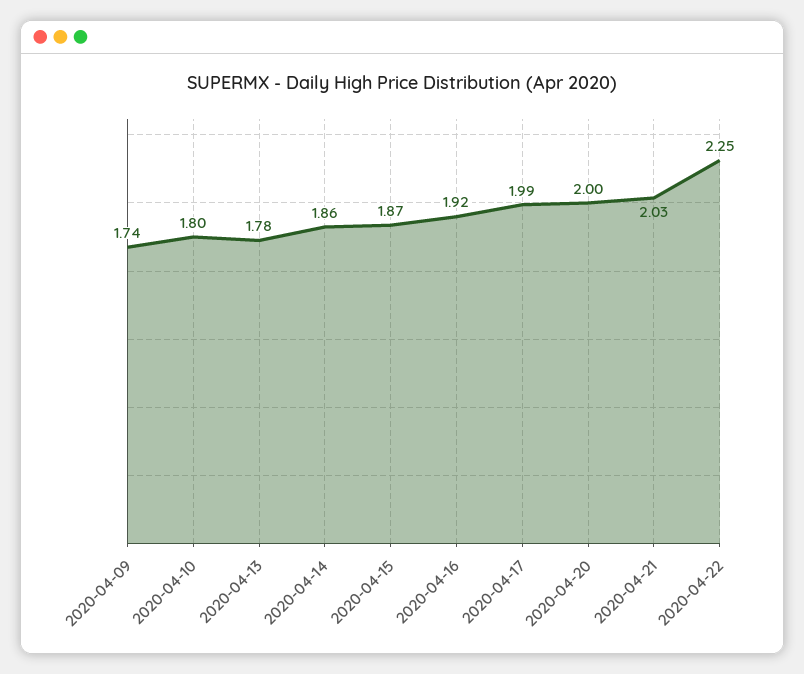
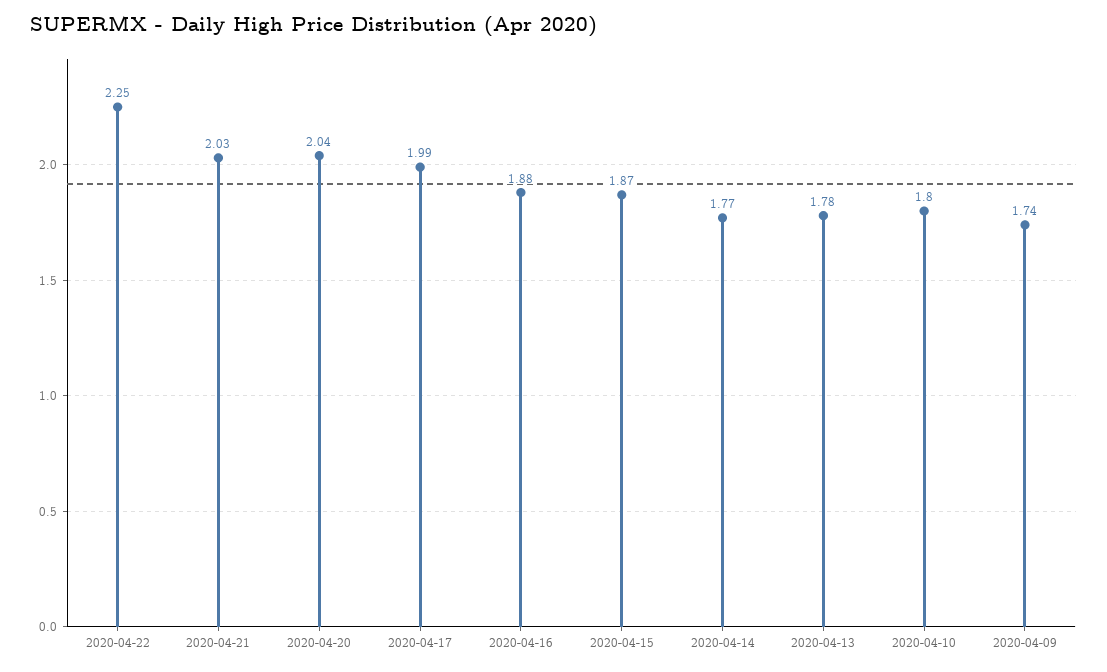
2020-04-14: 1.86 -> 1.77
2020-04-16: 1.92 -> 1.88
2020-04-20: 2 -> 2.04

